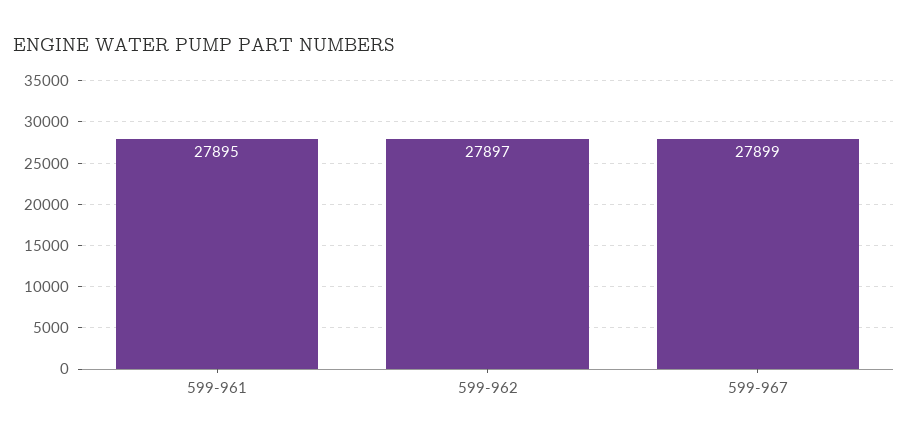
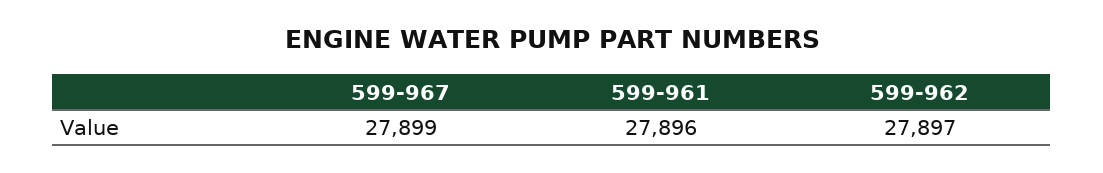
599-961: 27895 -> 27896

